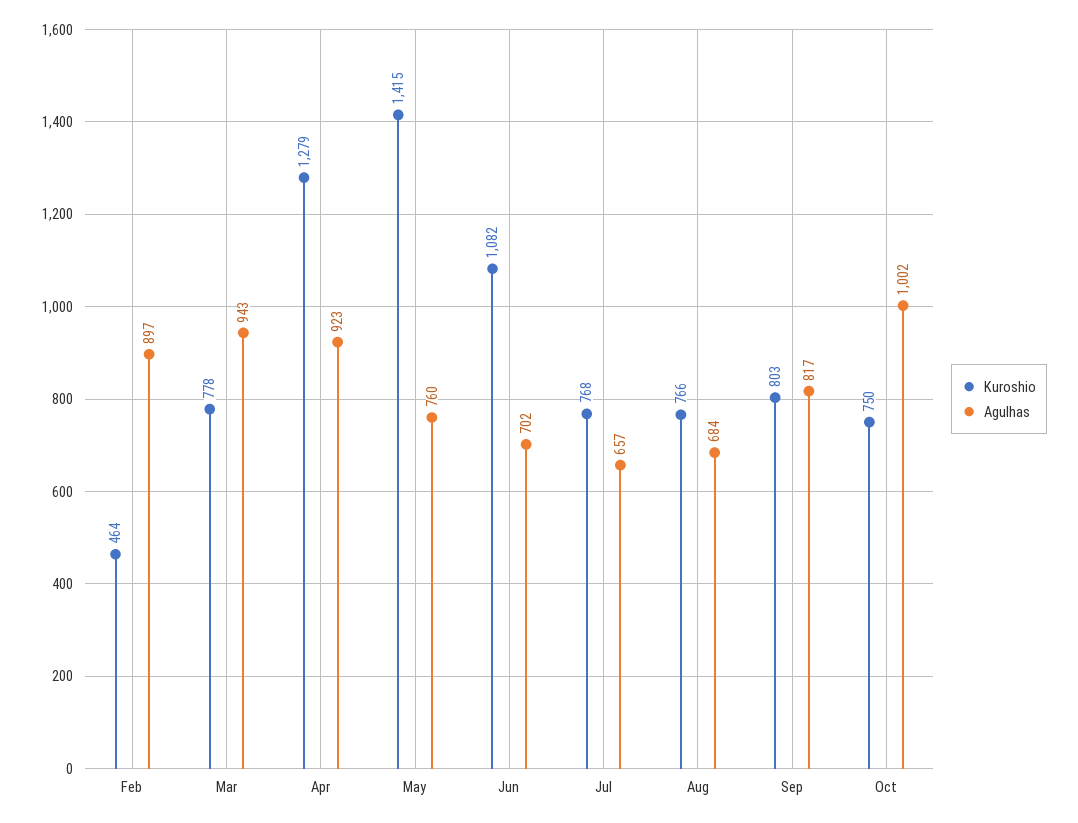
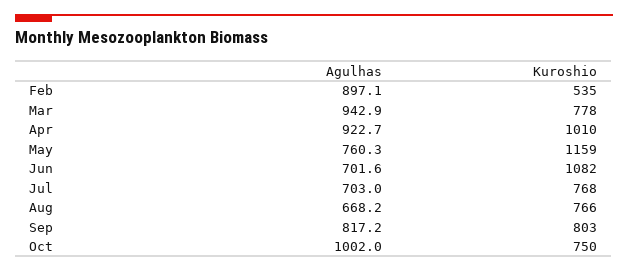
Kuroshio, Feb: 464 -> 535
Kuroshio, Apr: 1279 -> 1010
Kuroshio, May: 1415 -> 1159
Agulhas, Jul: 657 -> 703
Agulhas, Aug: 684 -> 668.2

